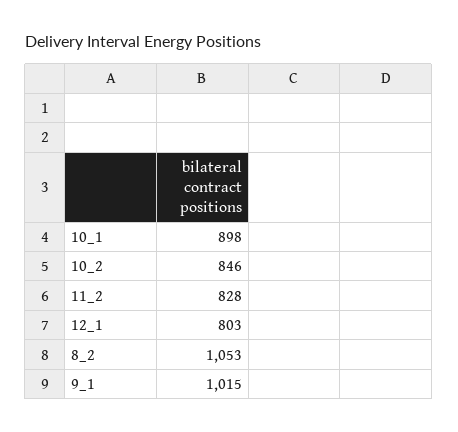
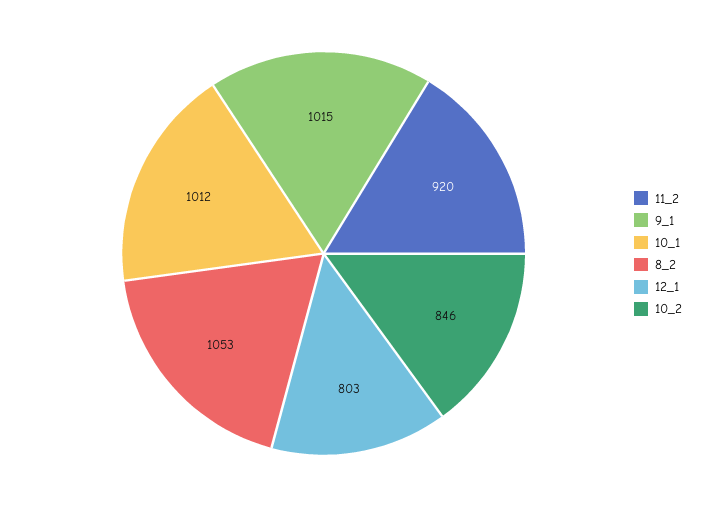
10_1: 898 -> 1012
11_2: 828 -> 920

